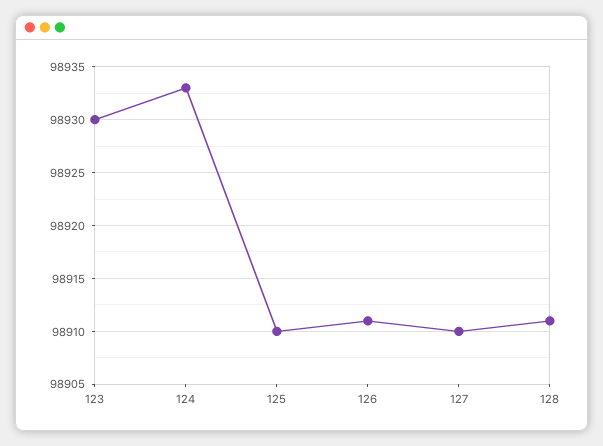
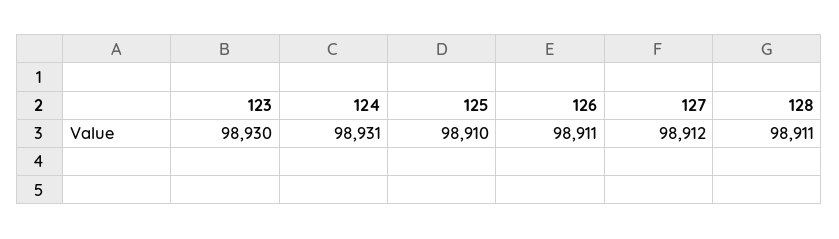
124: 98933 -> 98931
127: 98910 -> 98912

